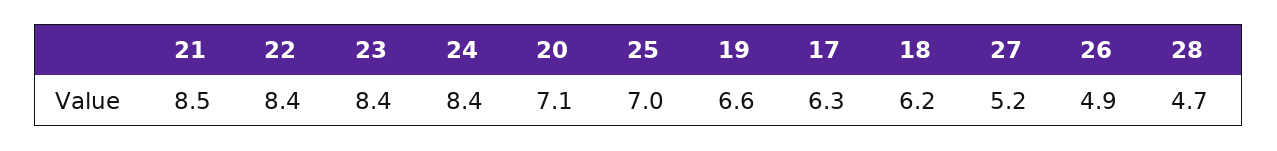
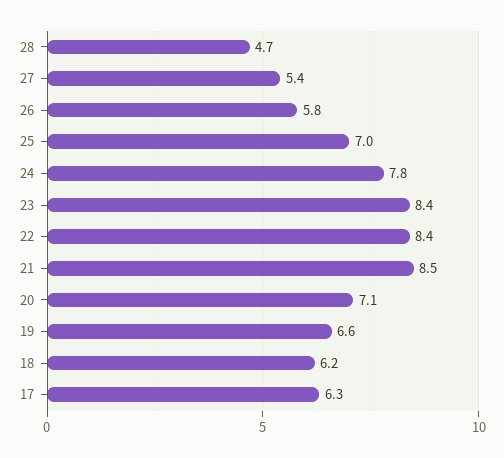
24: 8.4 -> 7.8
27: 5.2 -> 5.4
26: 4.9 -> 5.8

